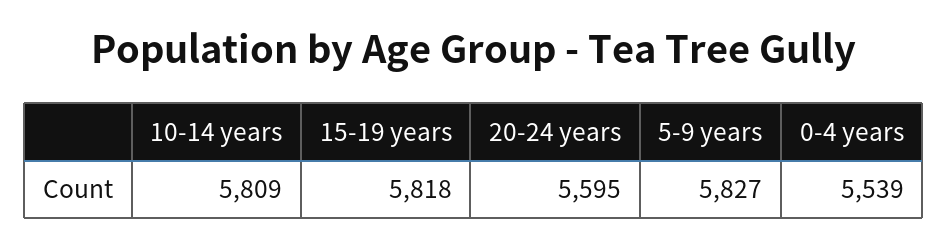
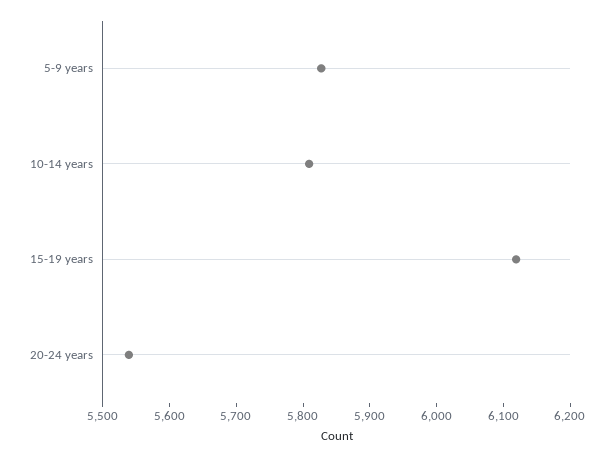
15-19 years: 5818 -> 6120
20-24 years: 5595 -> 5540
0-4 years: 5539 -> none

